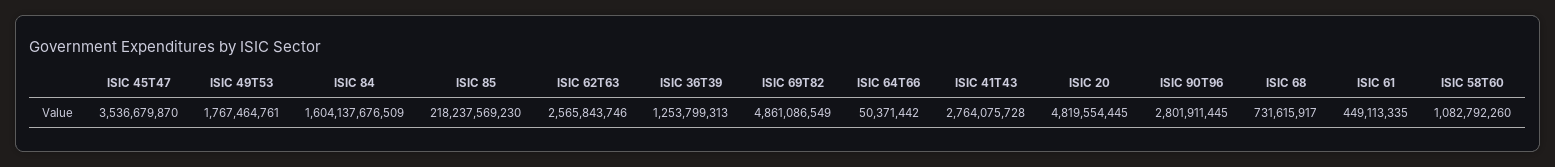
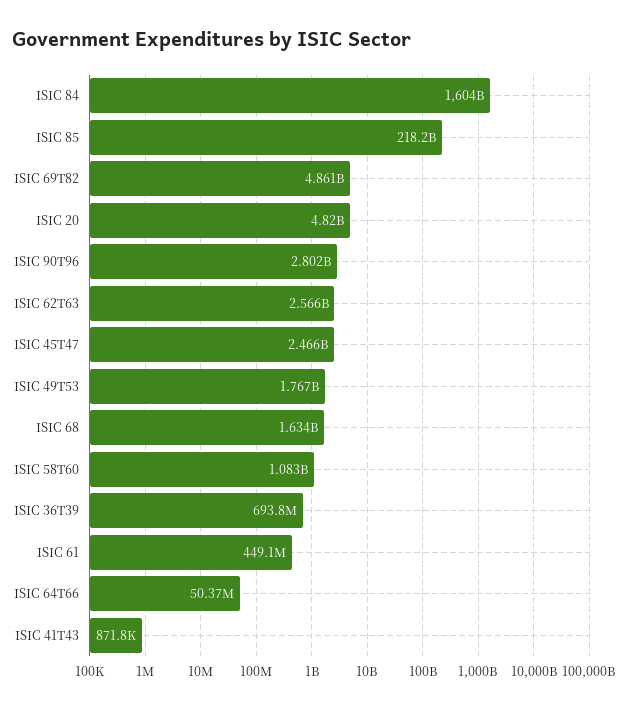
ISIC 45T47: 3536679870 -> 2466000000
ISIC 36T39: 1253799313 -> 693800000
ISIC 41T43: 2764075728 -> 871800
ISIC 68: 731615917 -> 1634000000

